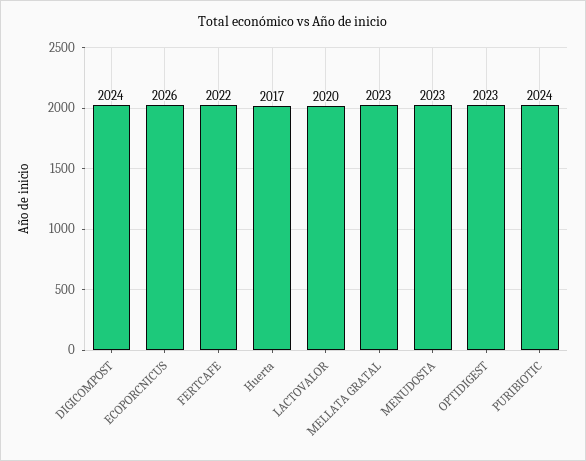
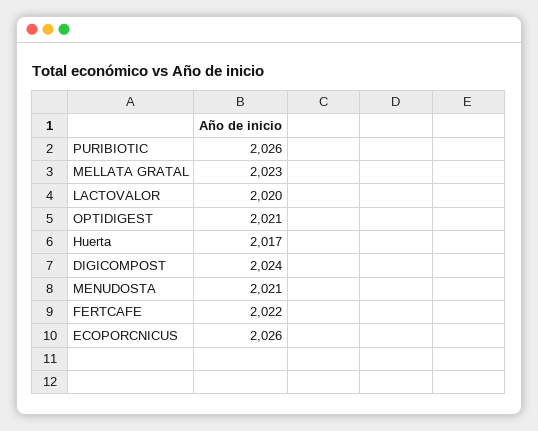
MENUDOSTA: 2023 -> 2021
OPTIDIGEST: 2023 -> 2021
PURIBIOTIC: 2024 -> 2026

